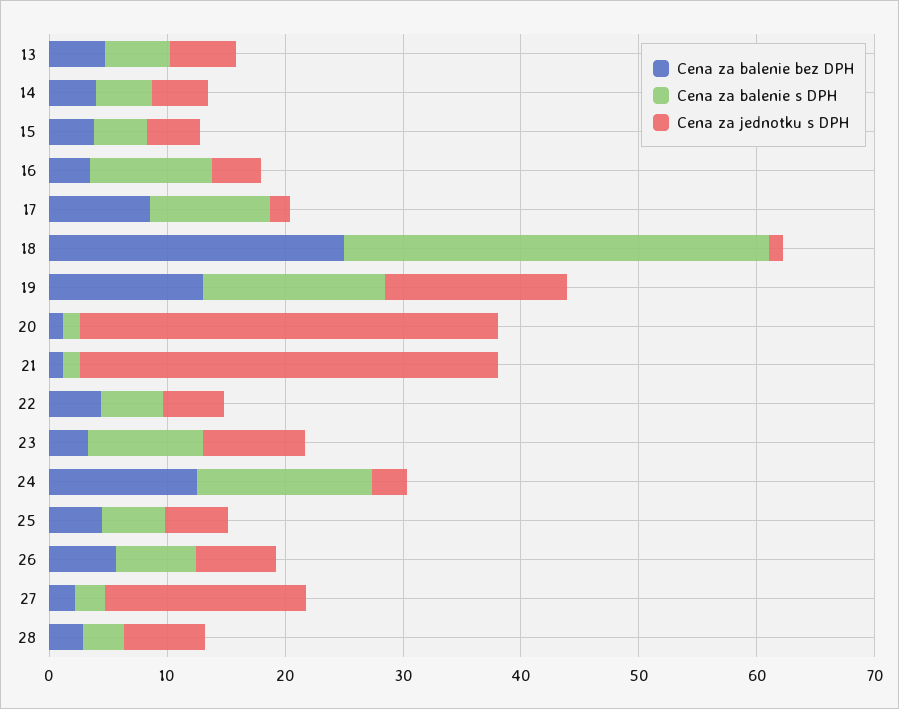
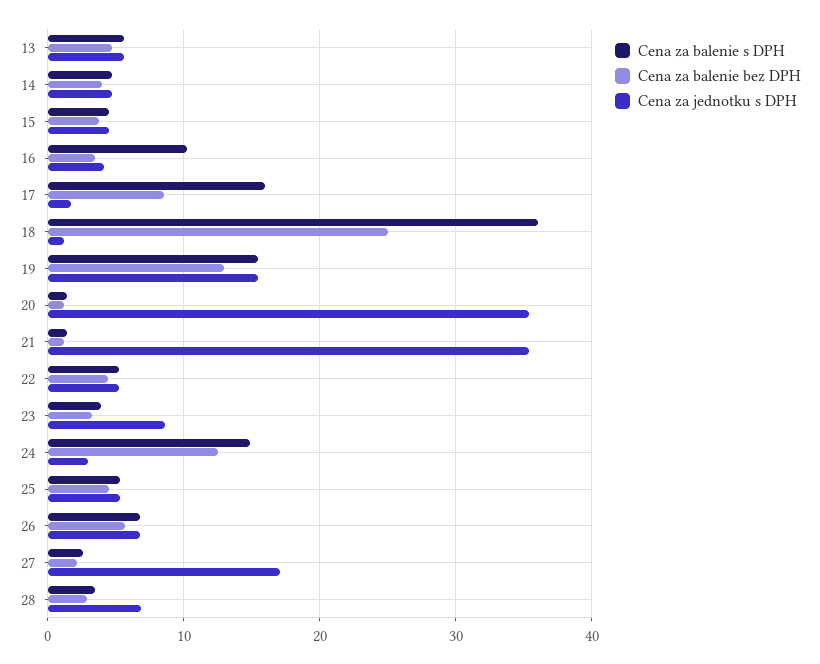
Cena za balenie s DPH, 17: 10 -> 16
Cena za balenie s DPH, 23: 10 -> 4

